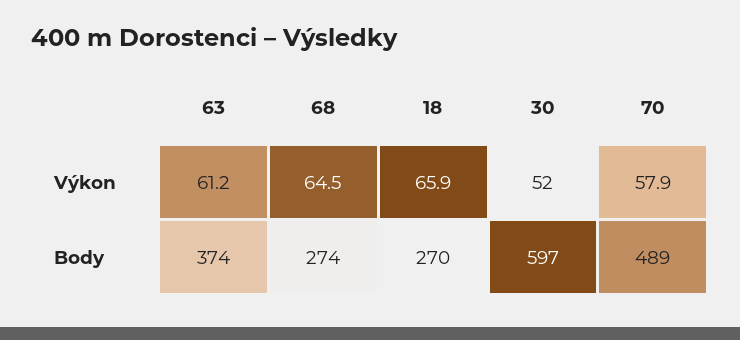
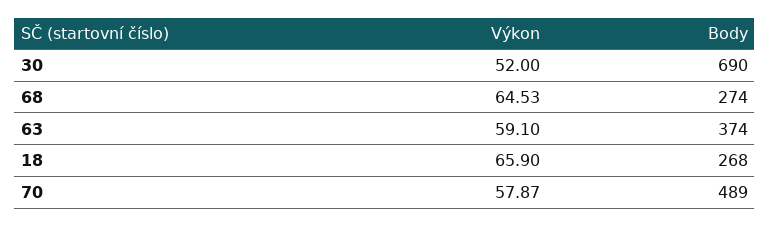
63, Výkon: 61.2 -> 59.1
18, Body: 270 -> 268
30, Body: 597 -> 690

